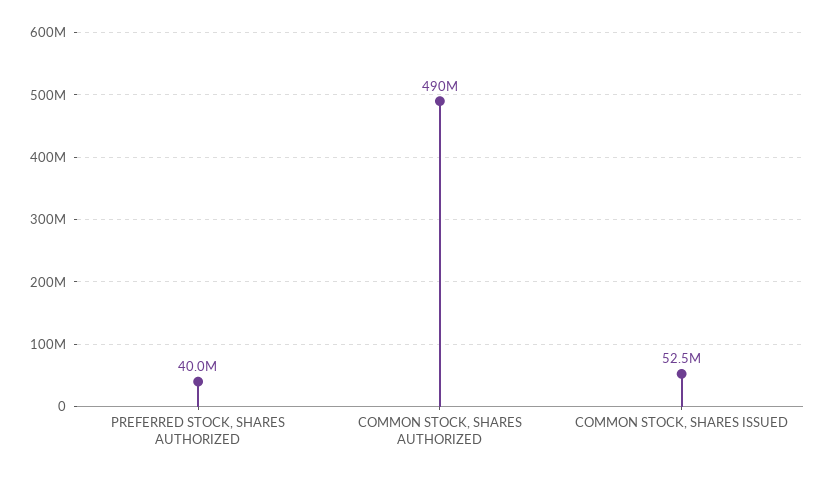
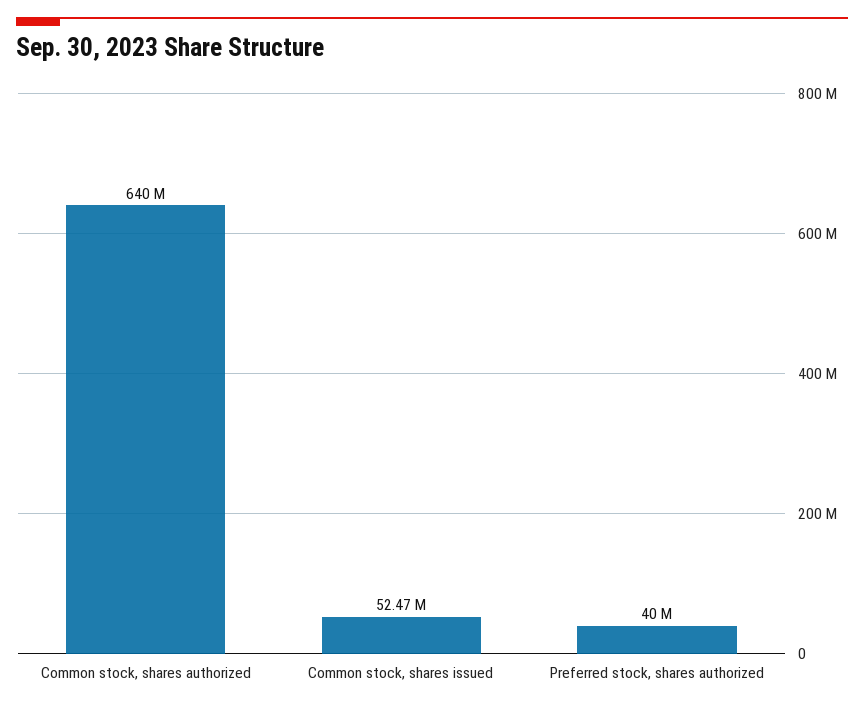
COMMON STOCK, SHARES AUTHORIZED: 490000000 -> 640000000

